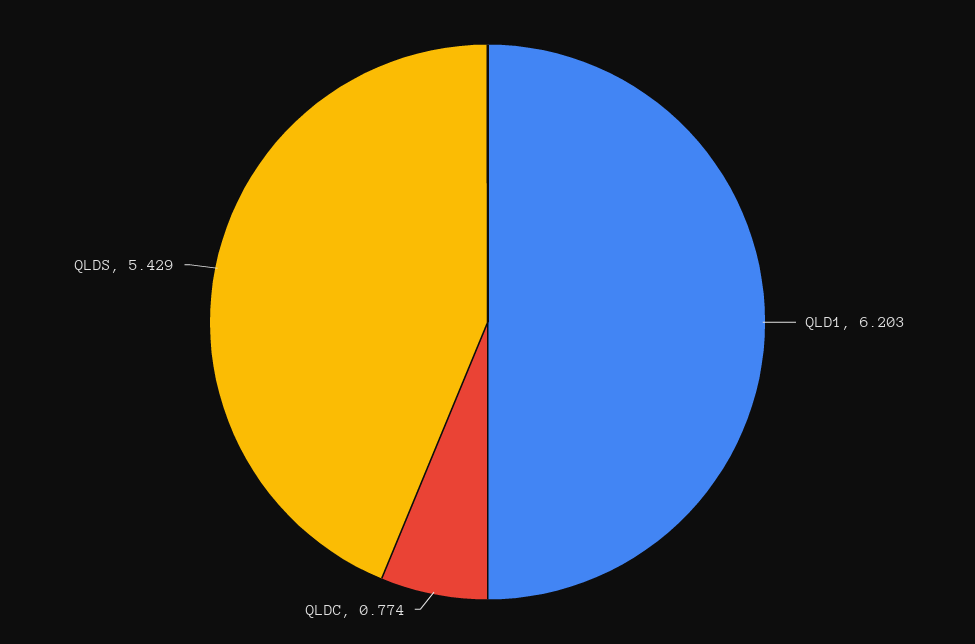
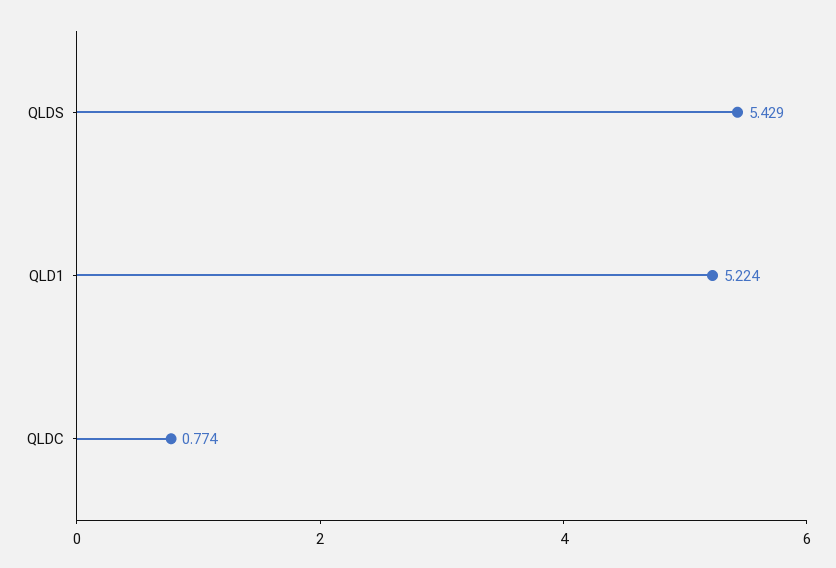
QLD1: 6.203 -> 5.224

